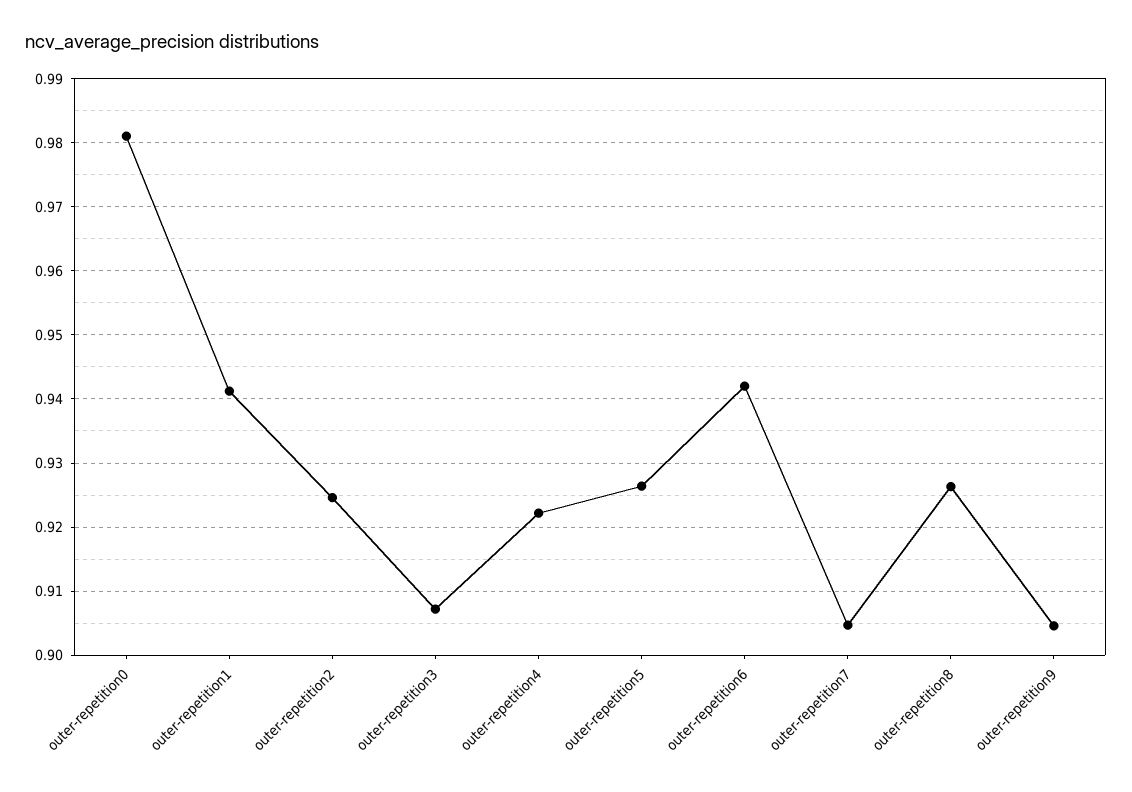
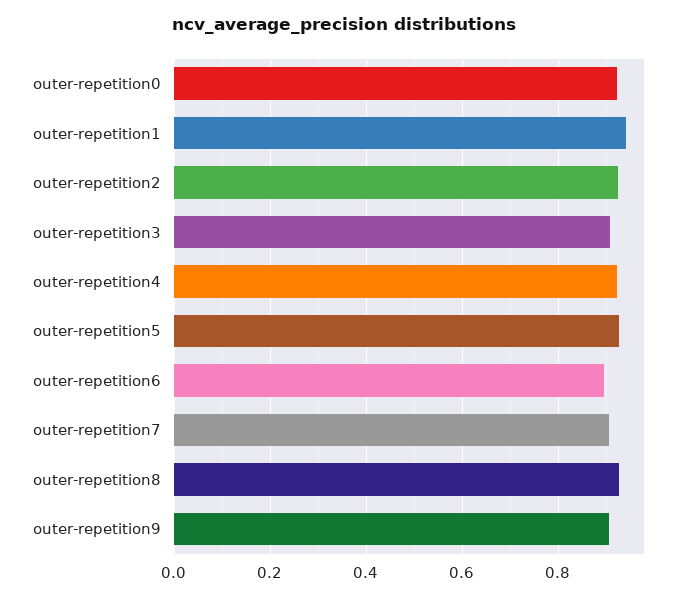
outer-repetition0: 0.981 -> 0.92
outer-repetition6: 0.942 -> 0.9

